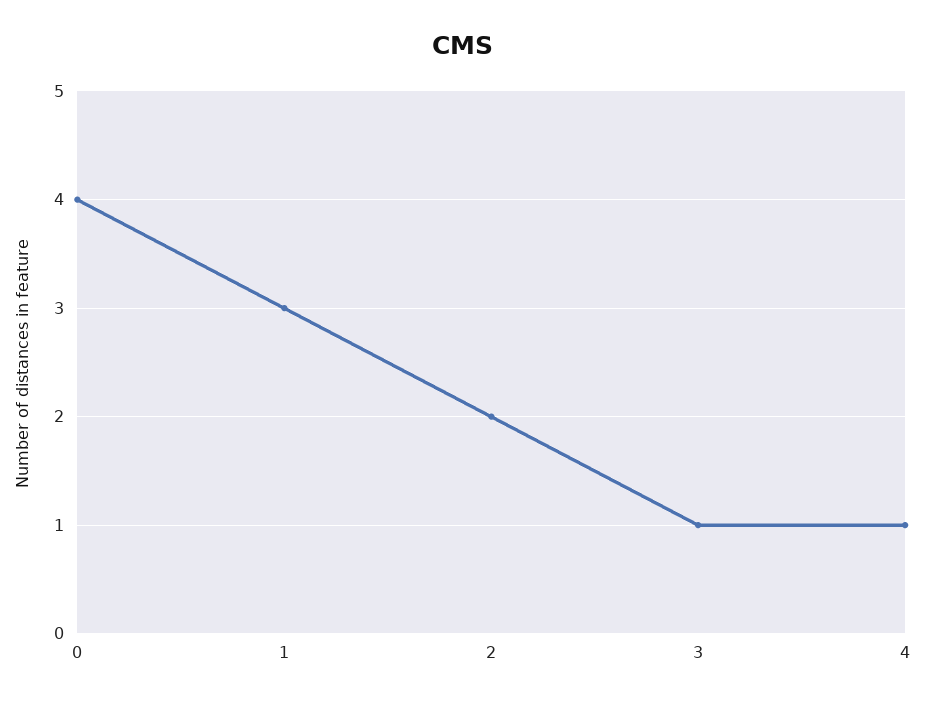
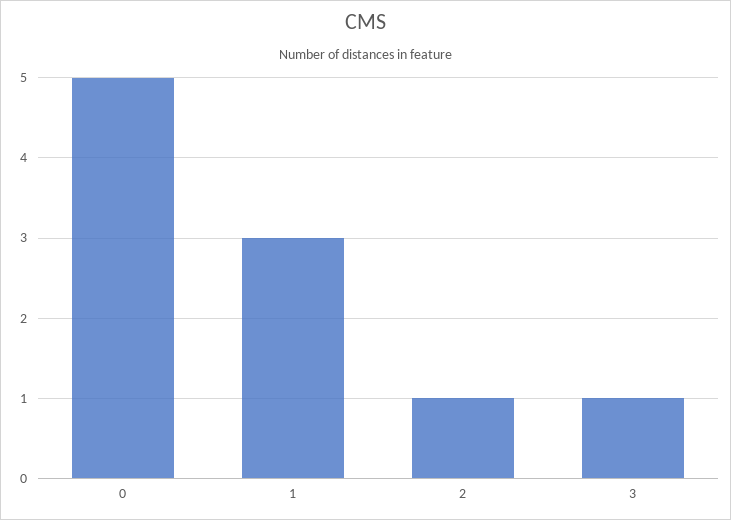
0: 4 -> 5
2: 2 -> 1
4: 1 -> none

